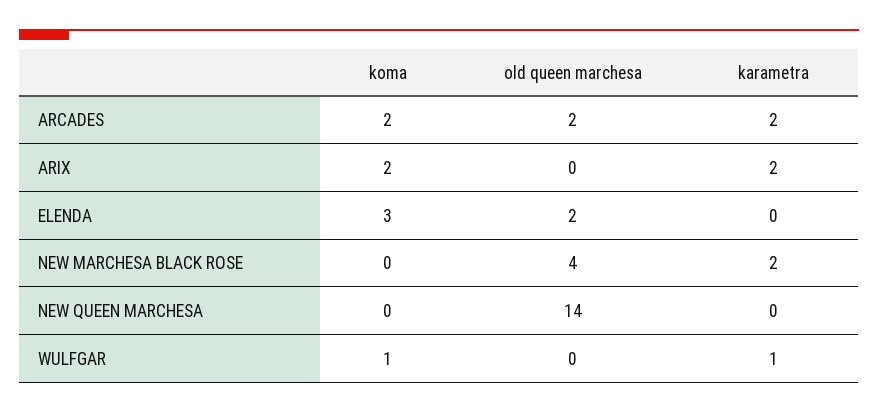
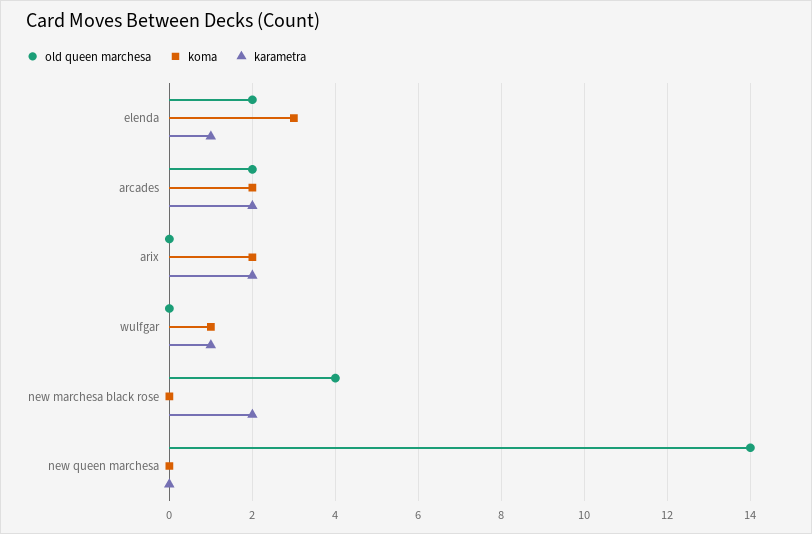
karametra, ELENDA: 0 -> 1

